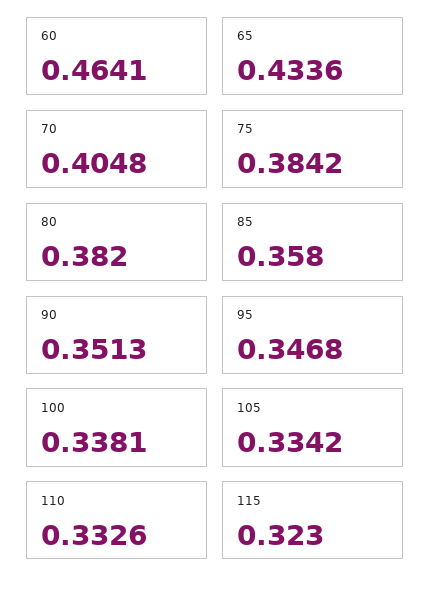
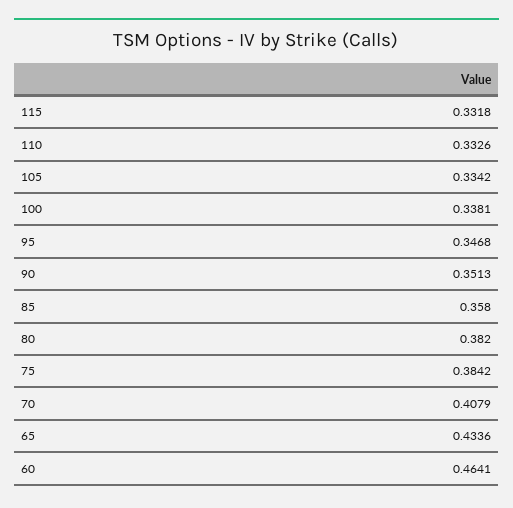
70: 0.4048 -> 0.4079
115: 0.323 -> 0.3318

